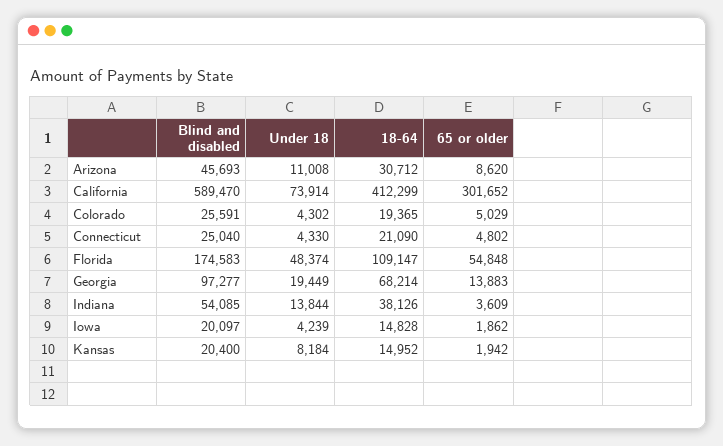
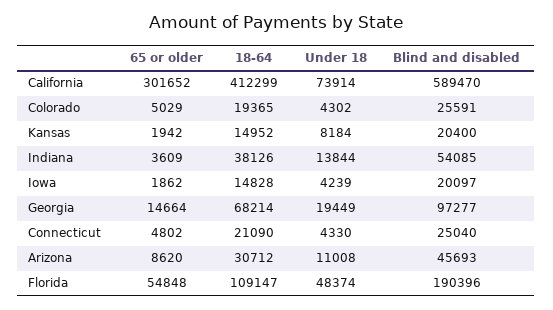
Blind and disabled, Florida: 174583 -> 190396
65 or older, Georgia: 13883 -> 14664

